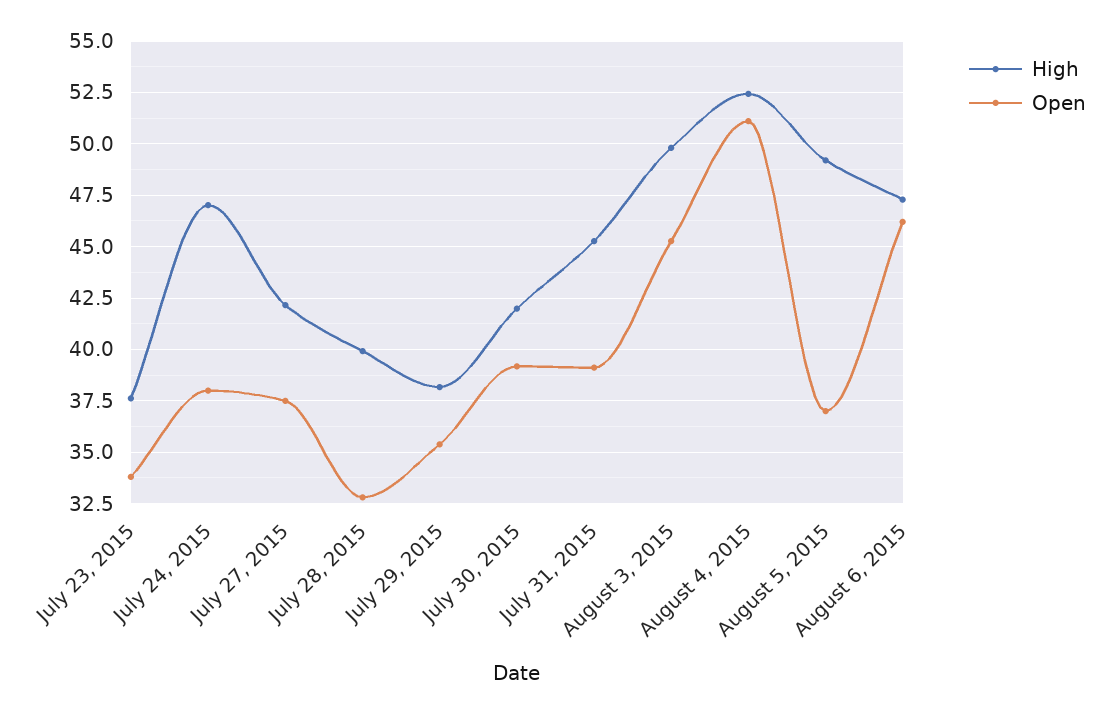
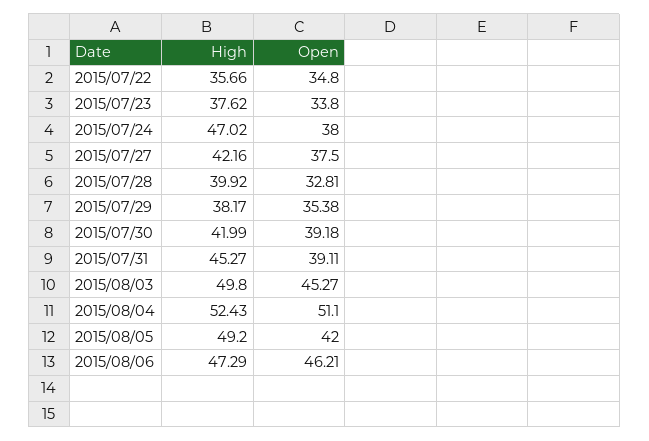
Open, August 5, 2015: 37 -> 42
High, 2015/07/22: none -> 35.66
Open, 2015/07/22: none -> 34.8

